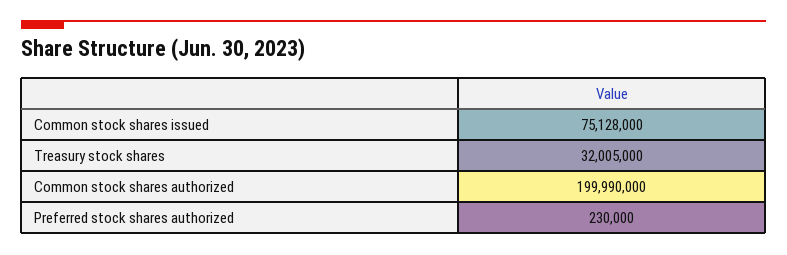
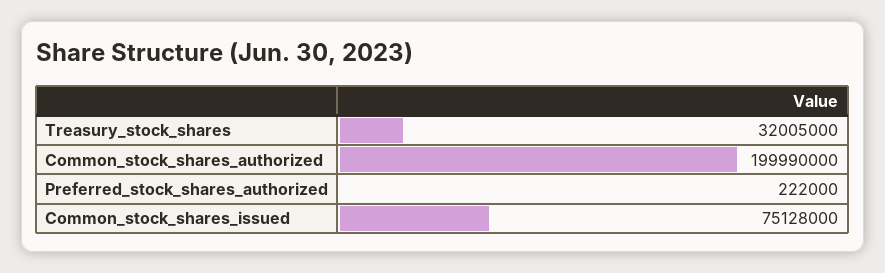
Preferred stock shares authorized: 230000 -> 222000

